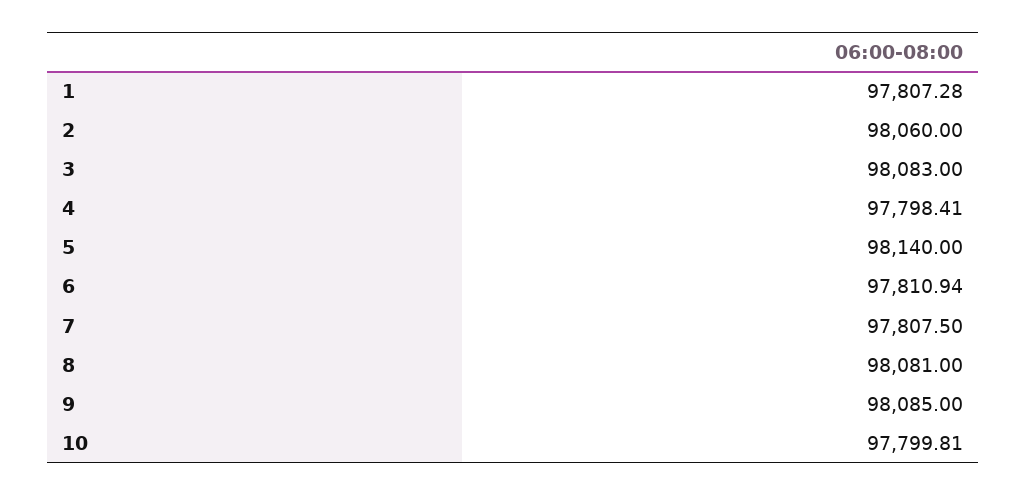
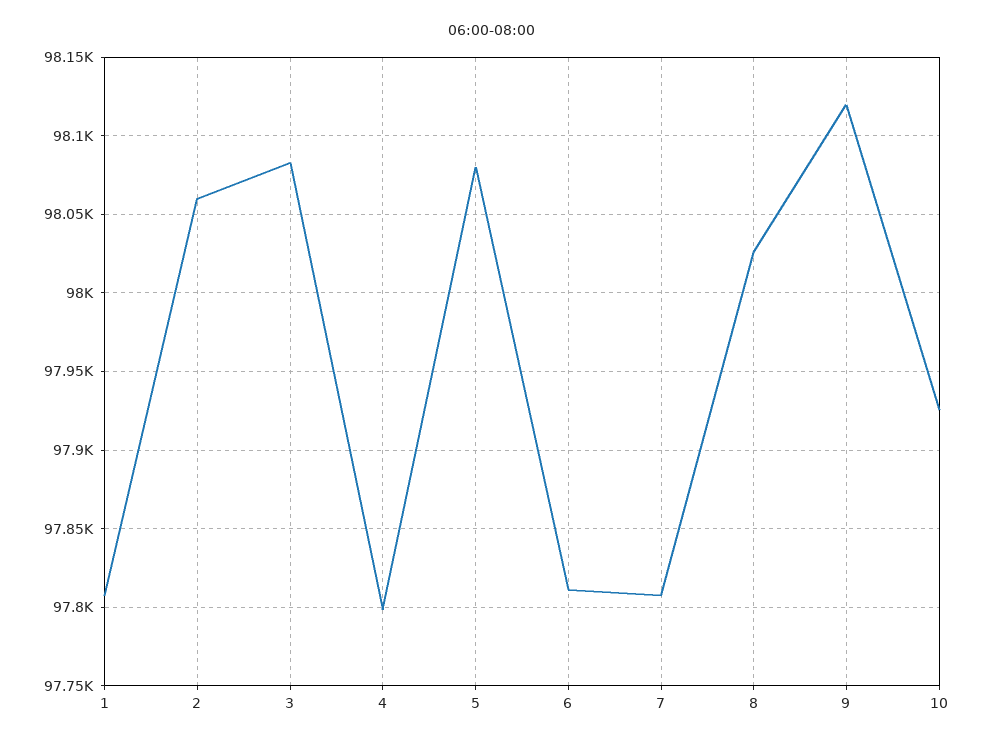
5: 98140 -> 98080
8: 98081 -> 98025
9: 98085 -> 98120
10: 97799.81 -> 97925

